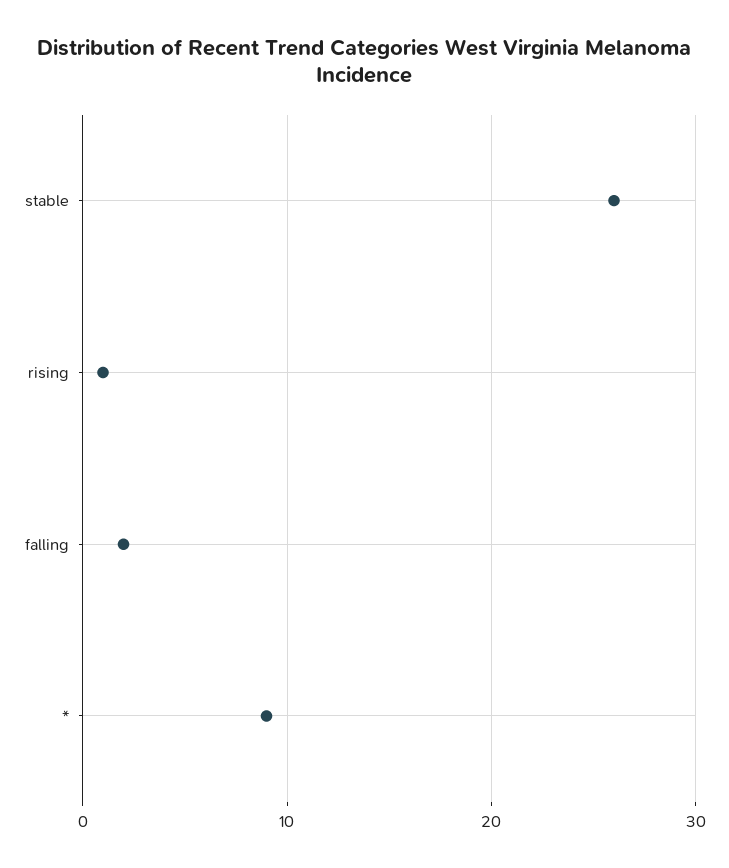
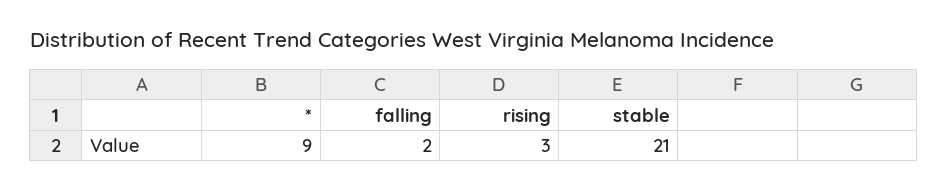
stable: 26 -> 21
rising: 1 -> 3

